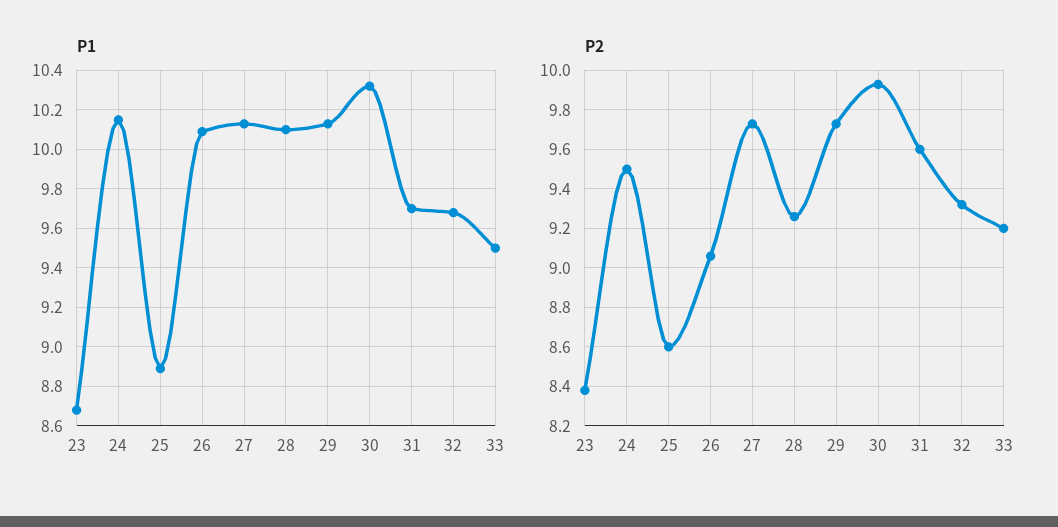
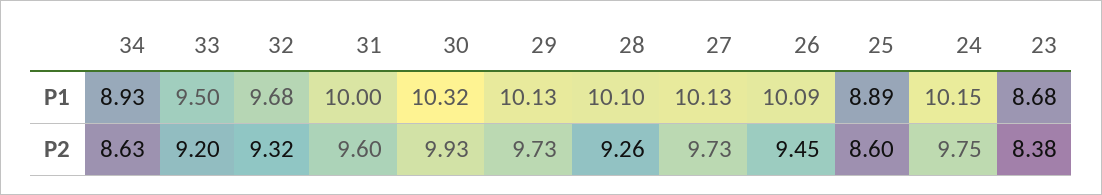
P1, 31: 9.7 -> 10
P2, 24: 9.5 -> 9.75
P2, 26: 9.05 -> 9.45
P1, 34: none -> 8.93
P2, 34: none -> 8.63

